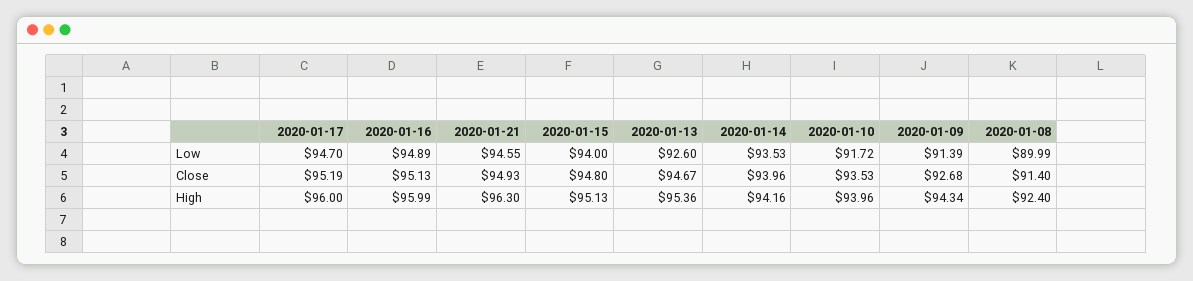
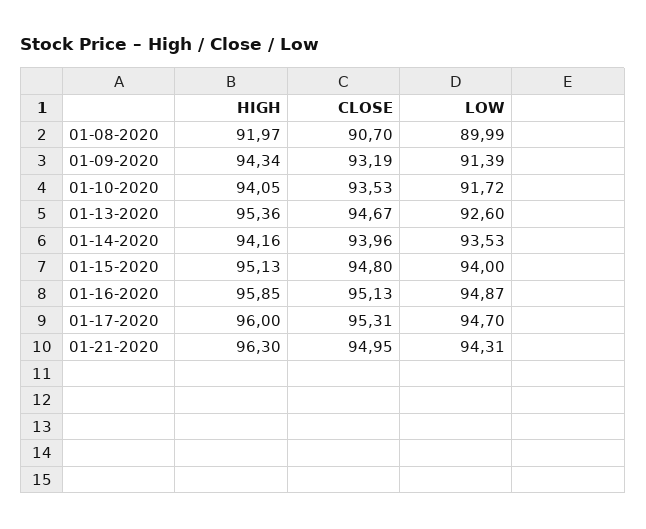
2020-01-16, Low: 94.89 -> 94.87
2020-01-21, Low: 94.55 -> 94.31
2020-01-17, Close: 95.19 -> 95.31
2020-01-21, Close: 94.93 -> 94.95
2020-01-09, Close: 92.68 -> 93.19
2020-01-08, Close: 91.4 -> 90.7
2020-01-16, High: 95.99 -> 95.85
2020-01-10, High: 93.96 -> 94.05
2020-01-08, High: 92.4 -> 91.97

